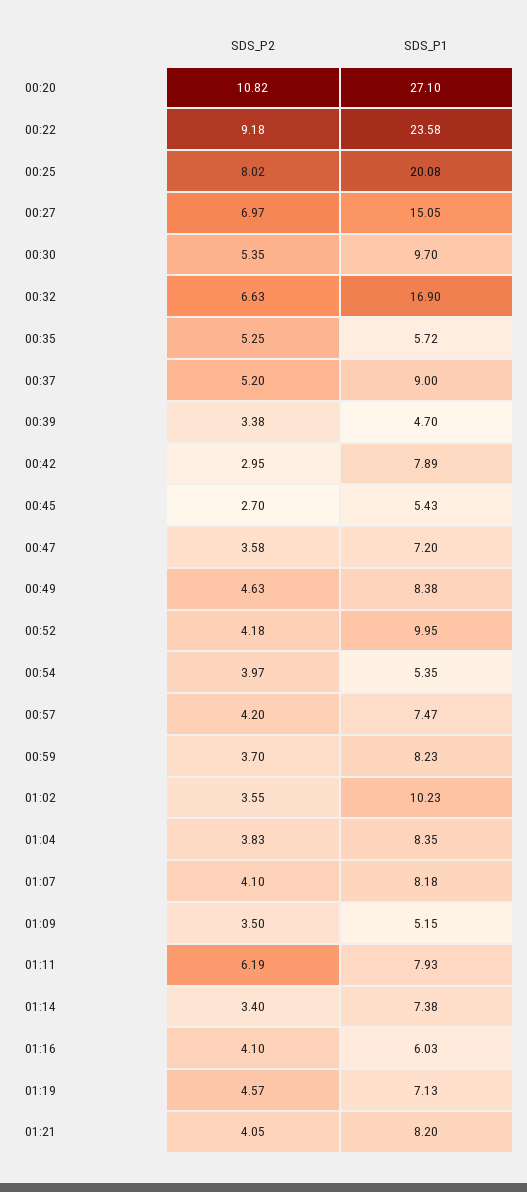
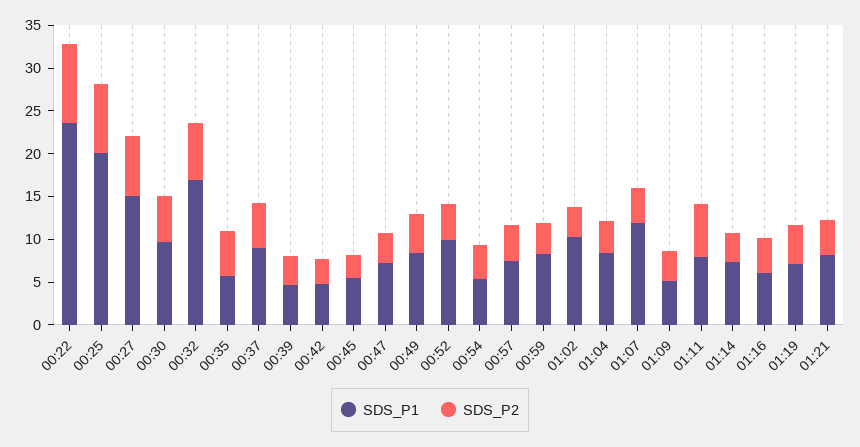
SDS_P2, 00:20: 10.82 -> none
SDS_P1, 00:20: 27.1 -> none
SDS_P1, 00:42: 7.89 -> 5
SDS_P1, 01:07: 8.18 -> 12

